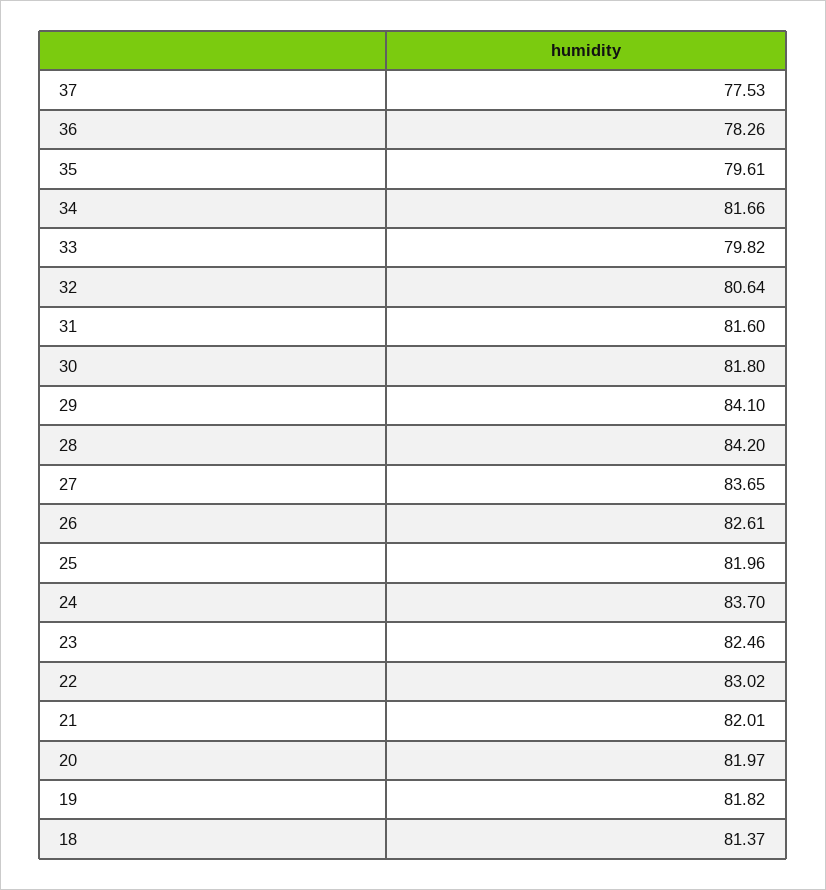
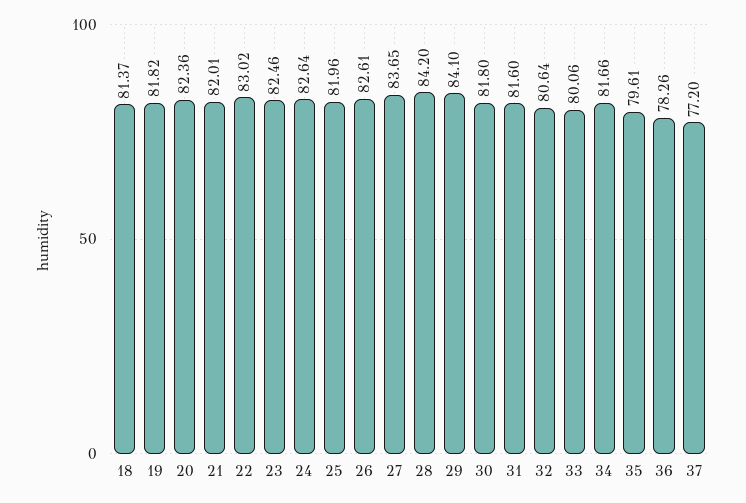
37: 77.53 -> 77.2
33: 79.82 -> 80.06
24: 83.7 -> 82.64
20: 81.97 -> 82.36

